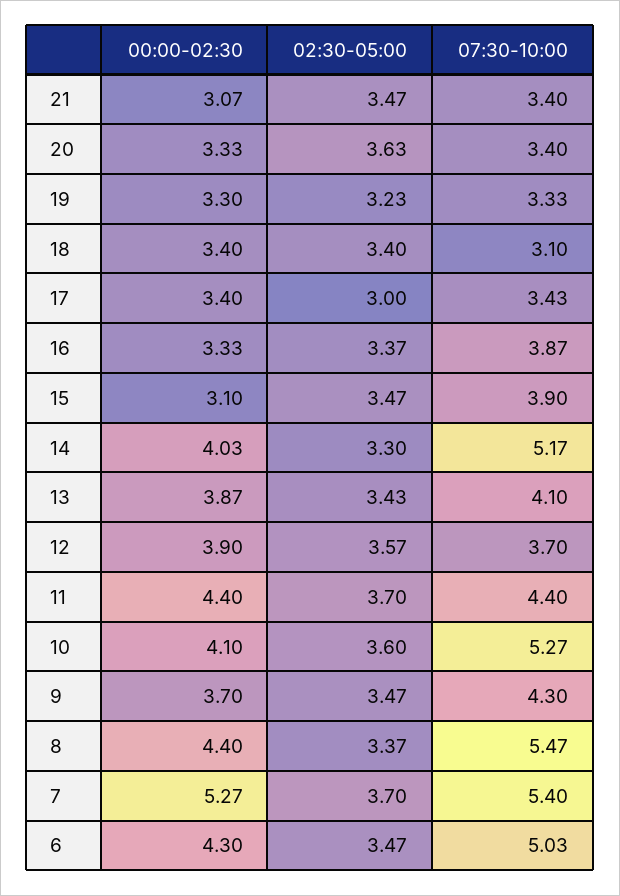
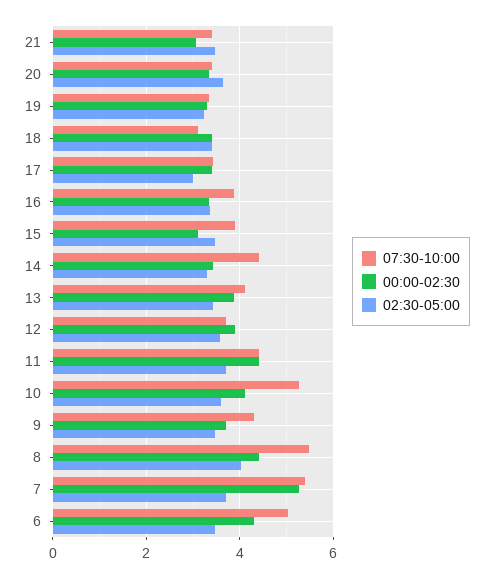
00:00-02:30, 14: 4.03 -> 3.4
07:30-10:00, 14: 5.17 -> 4.4
02:30-05:00, 8: 3.37 -> 4

